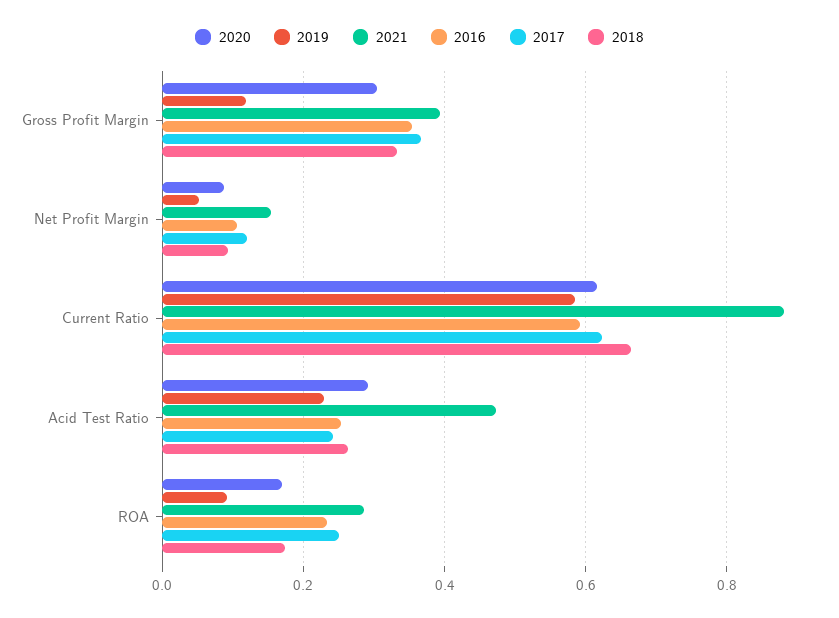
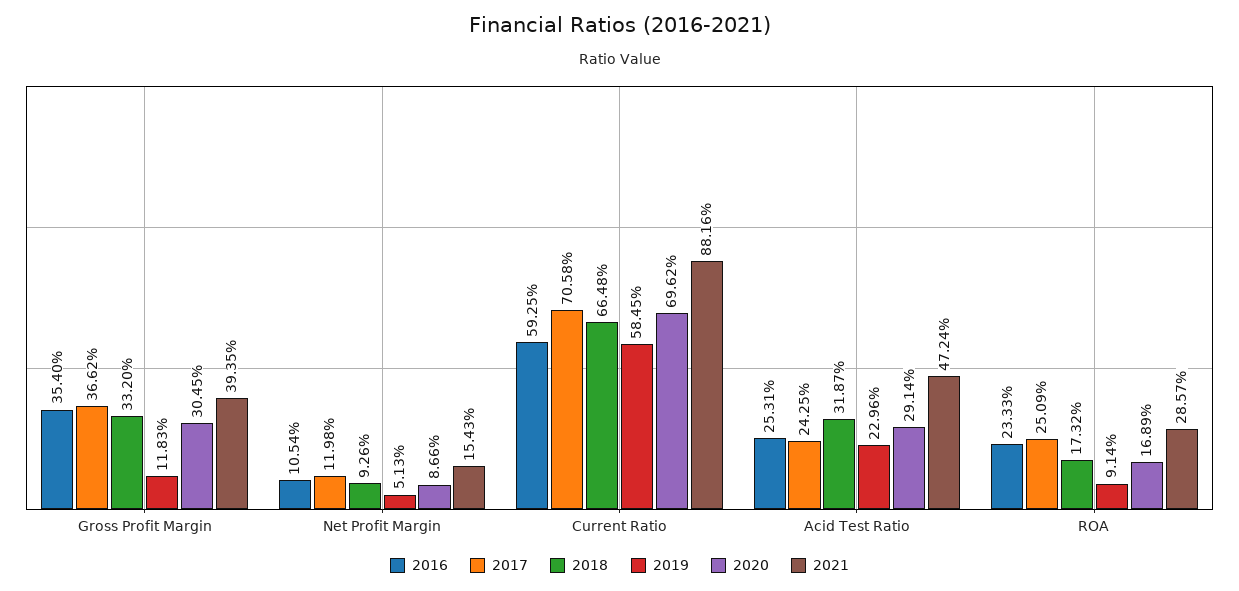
2020, Current Ratio: 0.62 -> 0.6962
2017, Current Ratio: 0.62 -> 0.7058
2018, Acid Test Ratio: 0.26 -> 0.3187

